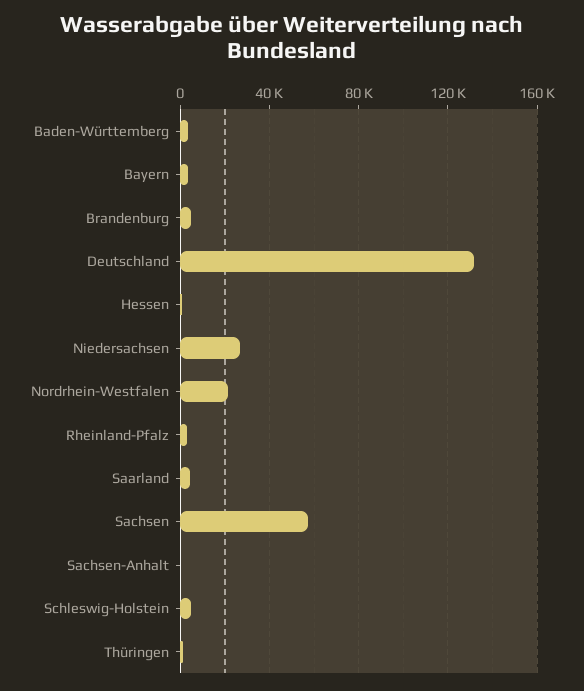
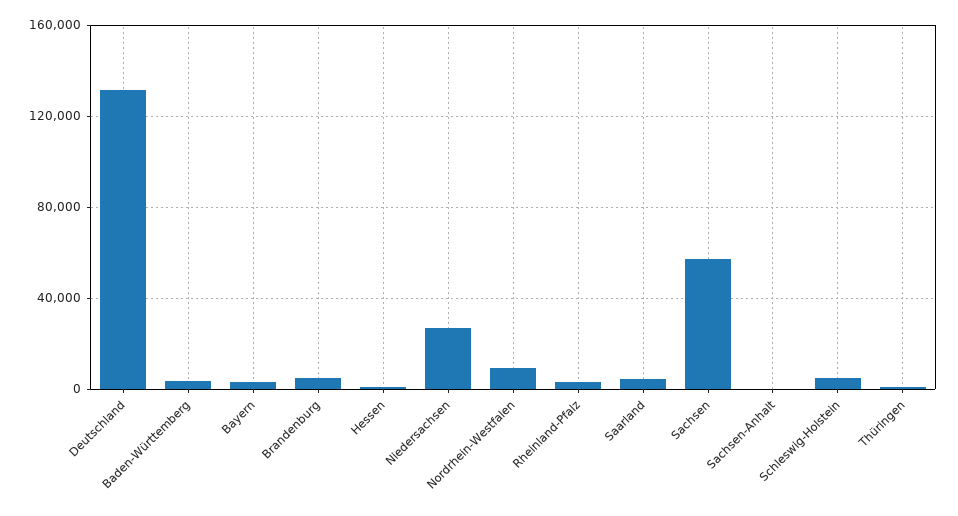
Nordrhein-Westfalen: 20000 -> 10000

